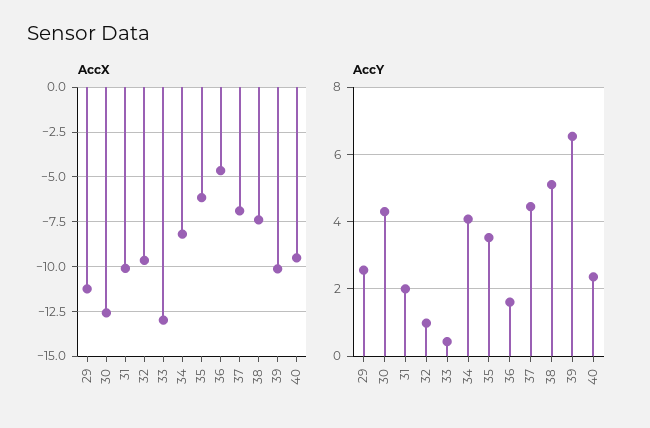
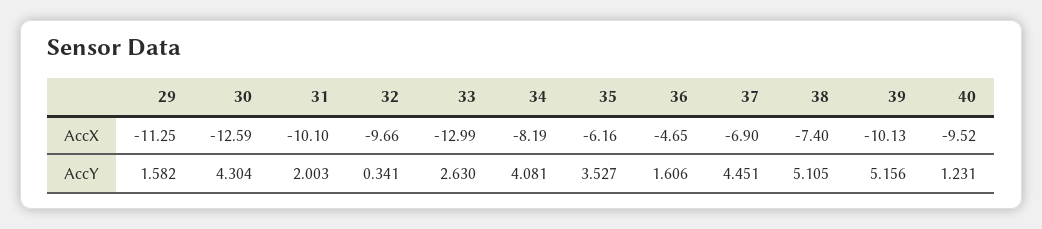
AccY, 29: 2.6 -> 1.582
AccY, 32: 1 -> 0.341
AccY, 33: 0.4 -> 2.63
AccY, 39: 6.6 -> 5.156
AccY, 40: 2.4 -> 1.231

